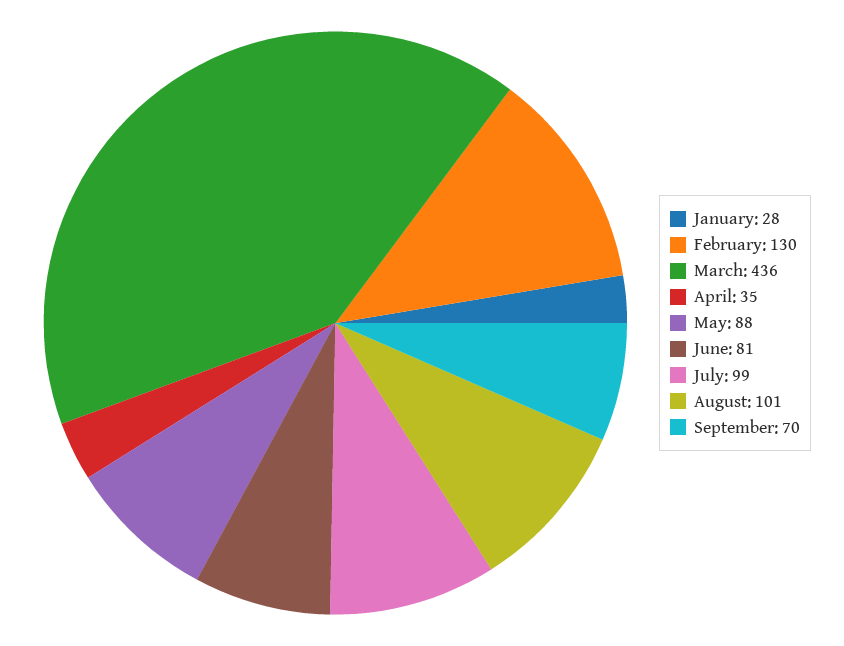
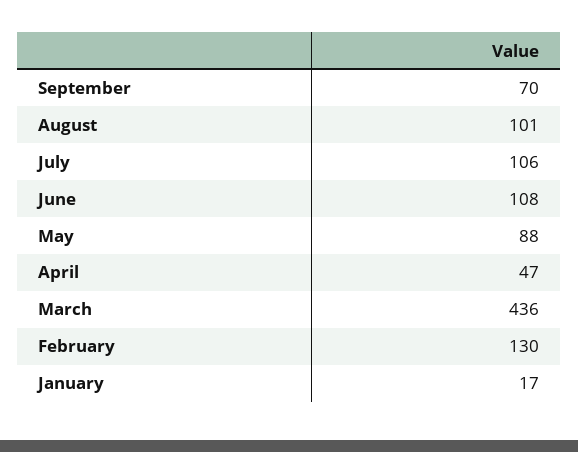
January: 28 -> 17
April: 35 -> 47
June: 81 -> 108
July: 99 -> 106

